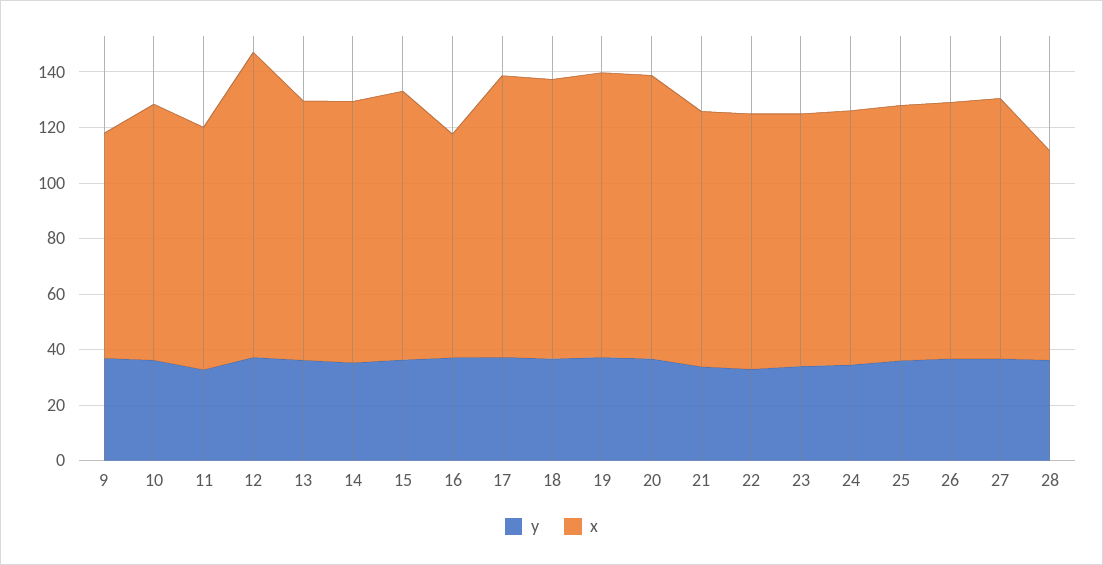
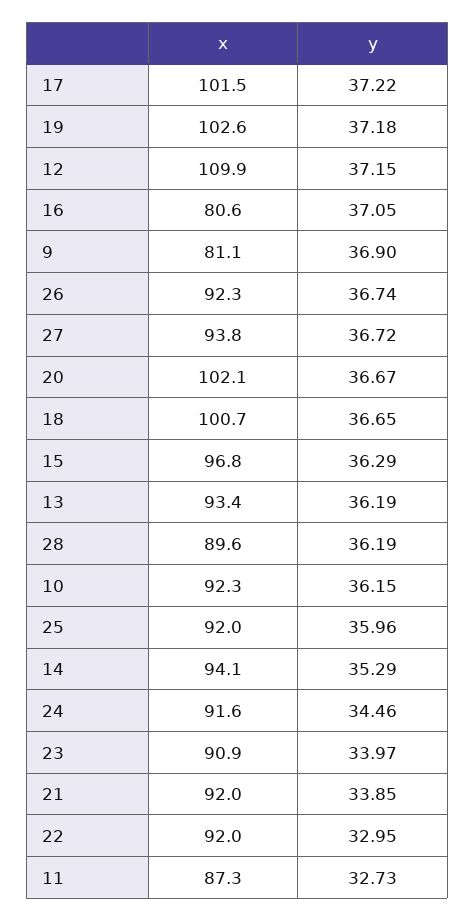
x, 28: 75 -> 89.6

